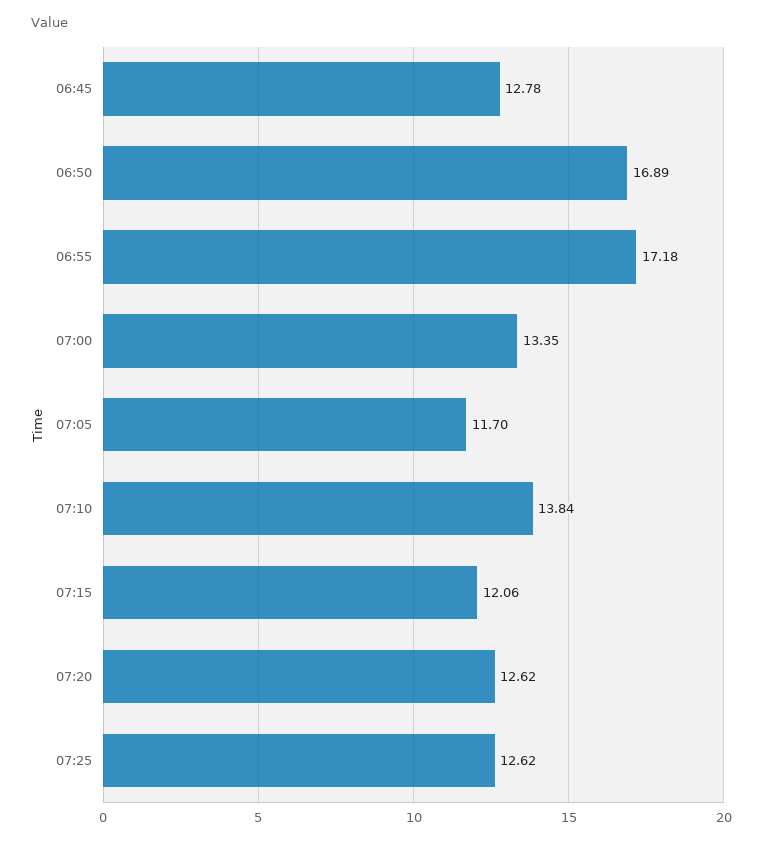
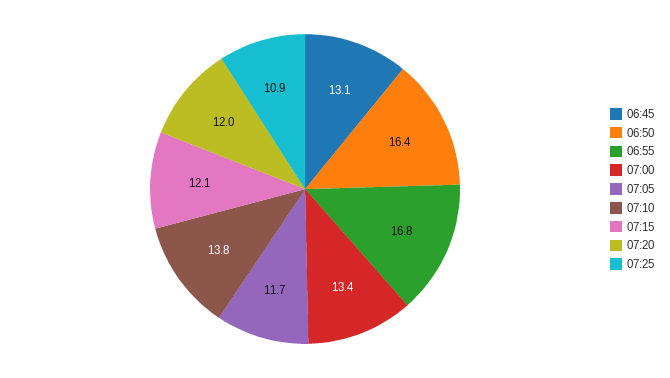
06:45: 12.78 -> 13.1
06:50: 16.89 -> 16.4
06:55: 17.18 -> 16.8
07:20: 12.62 -> 12
07:25: 12.62 -> 10.9

